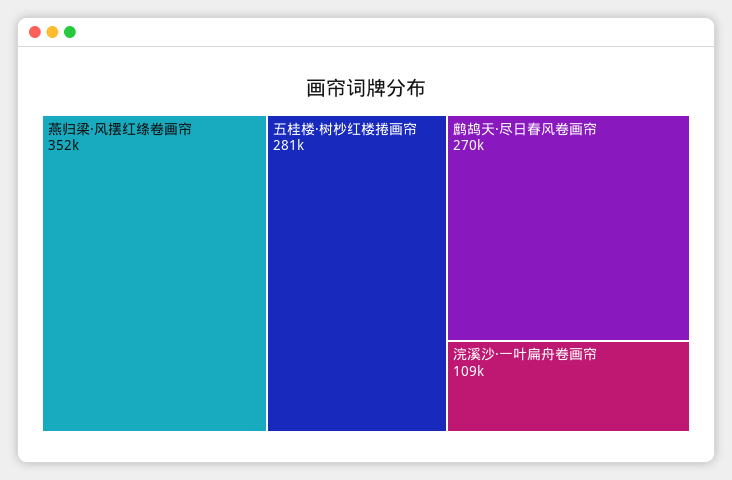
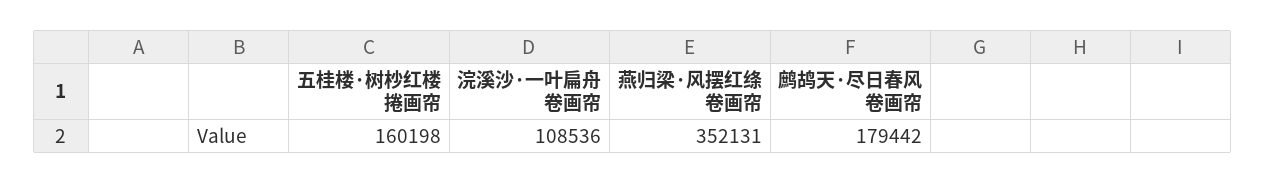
五桂楼·树杪红楼捲画帘: 281000 -> 160198
鹧鸪天·尽日春风卷画帘: 270000 -> 179442

